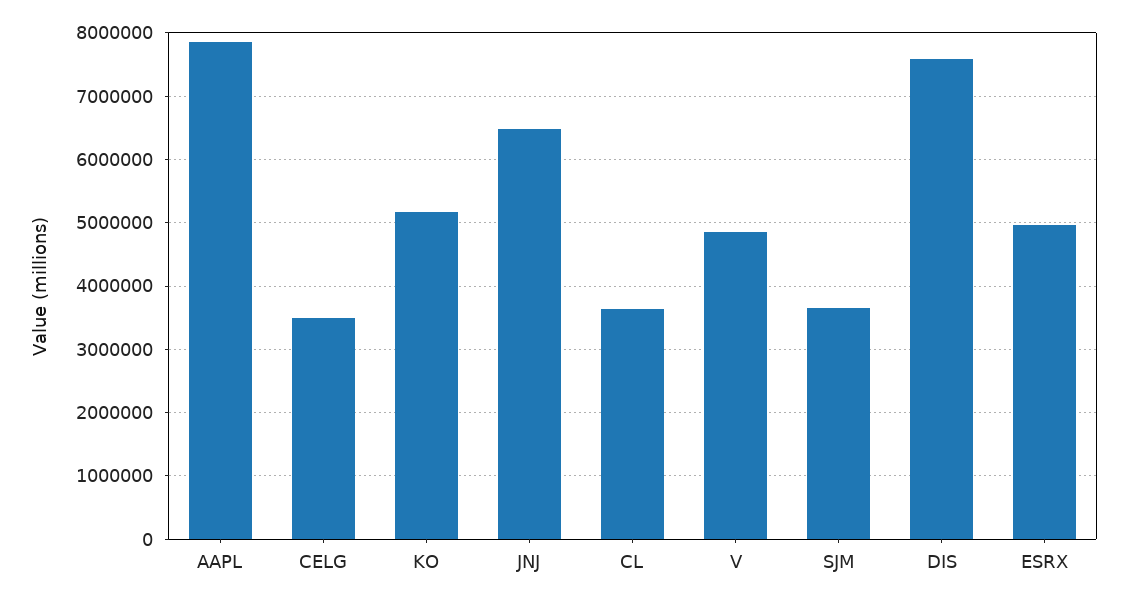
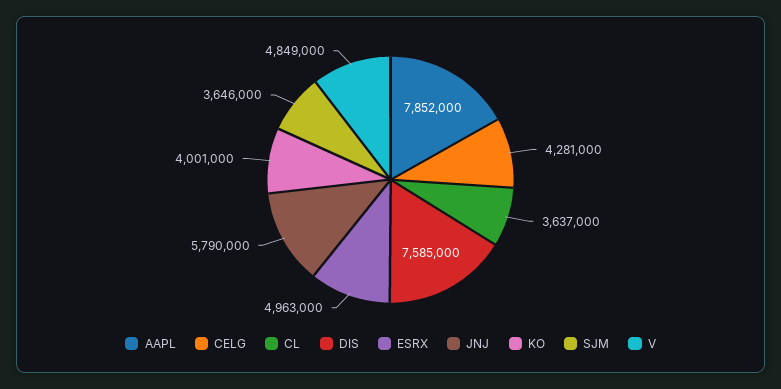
CELG: 3500000 -> 4281000
KO: 5200000 -> 4001000
JNJ: 6500000 -> 5790000

